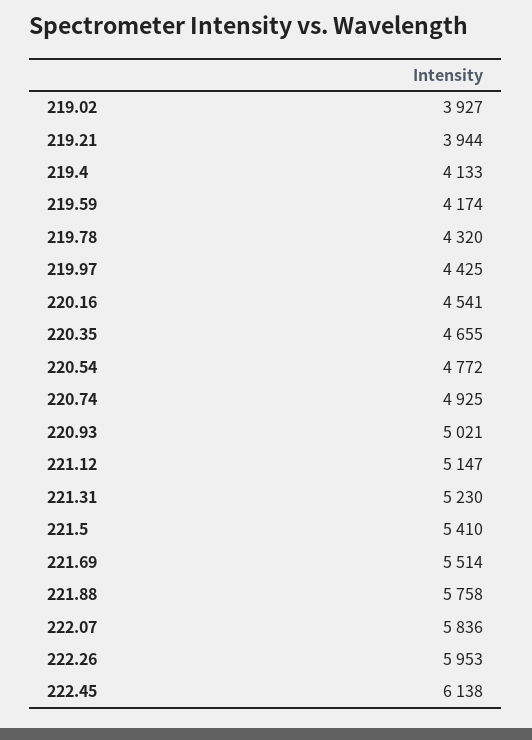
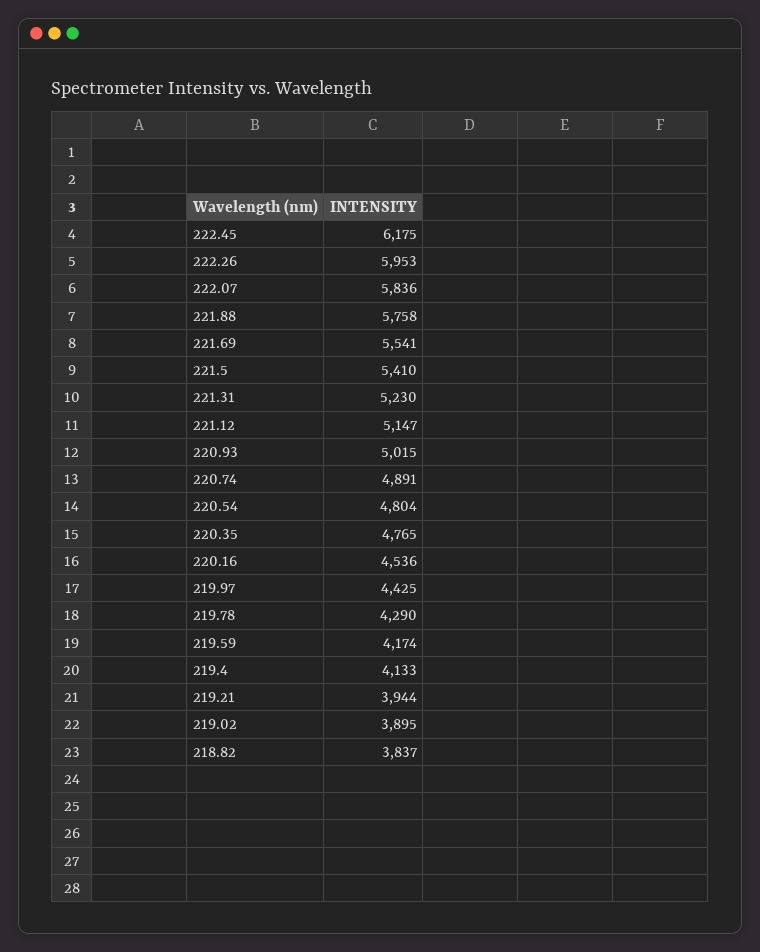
219.02: 3927 -> 3895
219.78: 4320 -> 4290
220.16: 4541 -> 4536
220.35: 4655 -> 4765
220.54: 4772 -> 4804
220.74: 4925 -> 4891
220.93: 5021 -> 5015
221.69: 5514 -> 5541
222.45: 6138 -> 6175
218.82: none -> 3837

